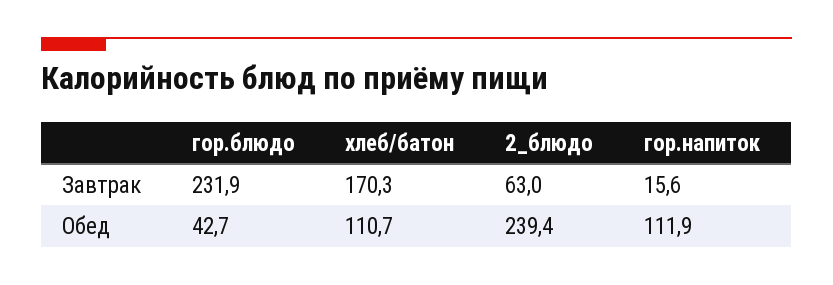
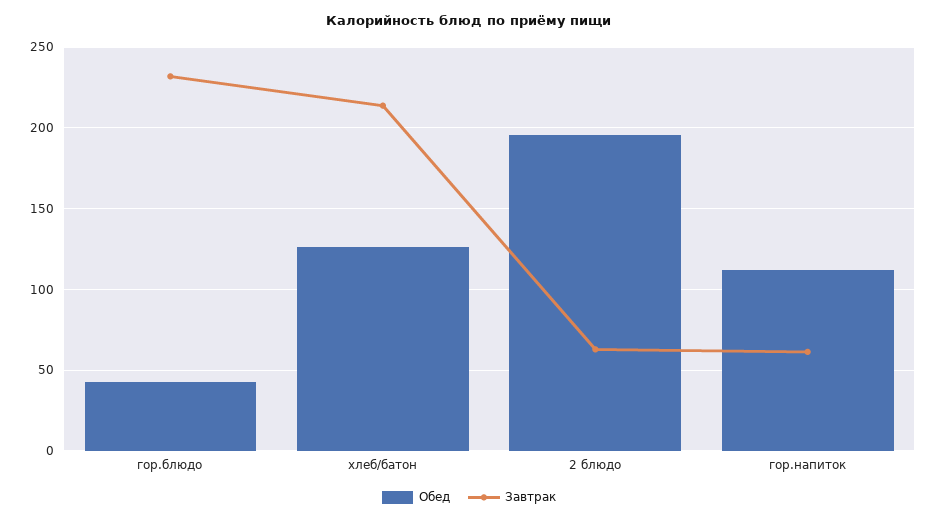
Завтрак, хлеб/батон: 170.3 -> 215
Завтрак, гор.напиток: 15.6 -> 60
Обед, хлеб/батон: 110.7 -> 125
Обед, 2_блюдо: 239.4 -> 195

